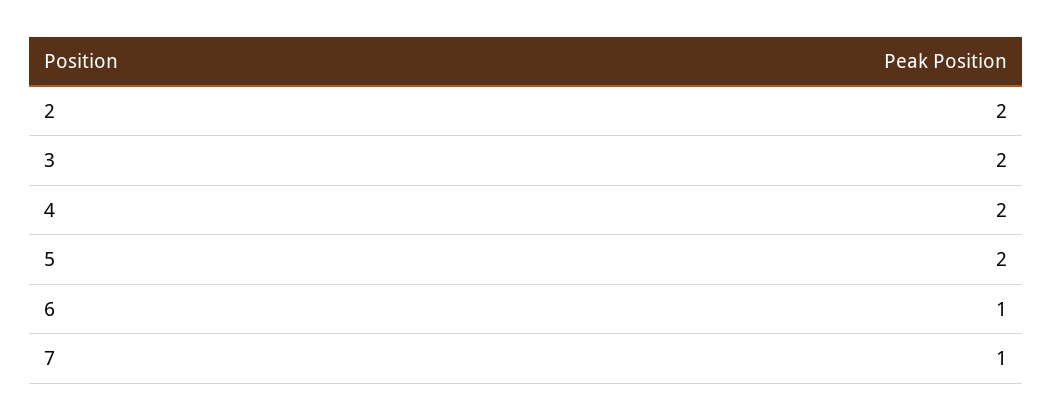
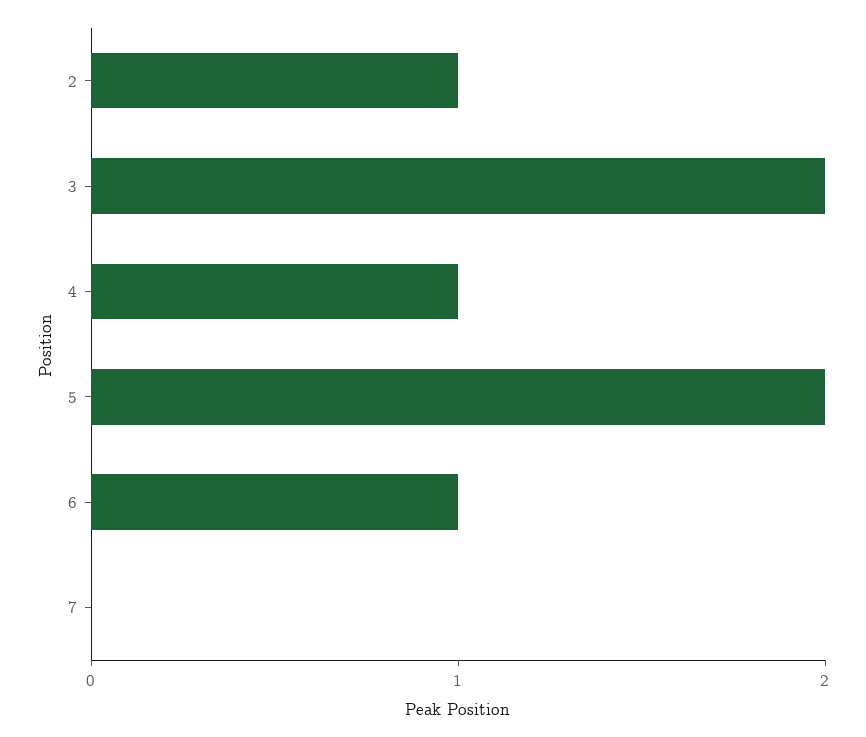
2: 2 -> 1
4: 2 -> 1
7: 1 -> 0

